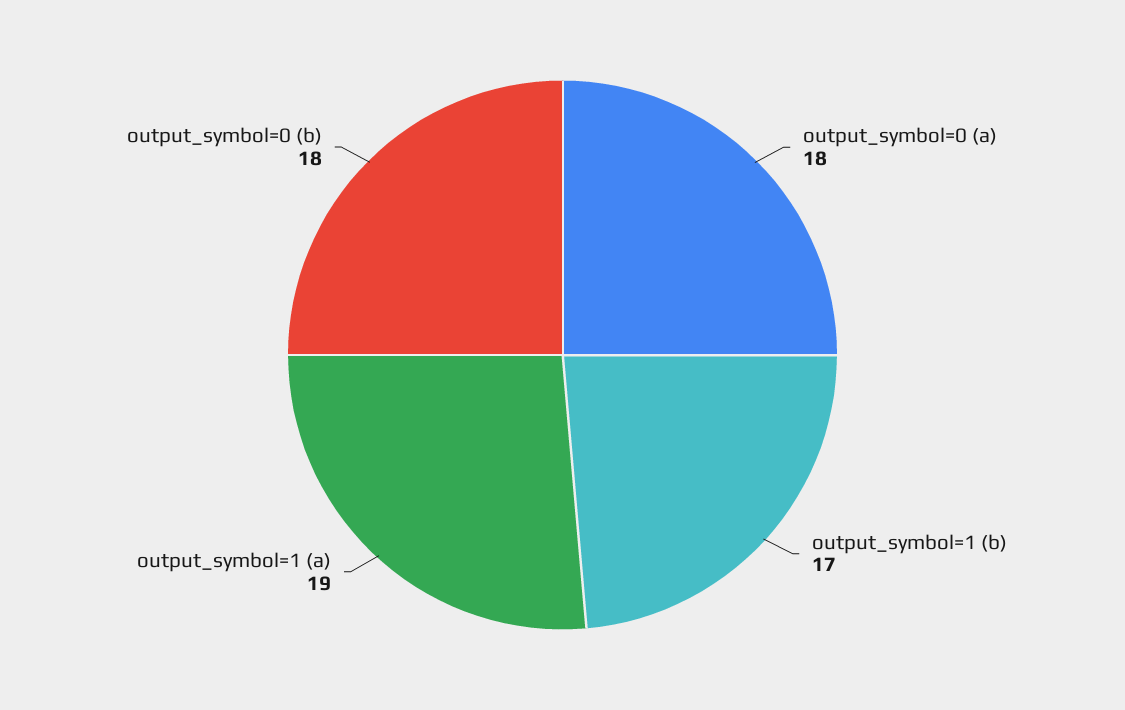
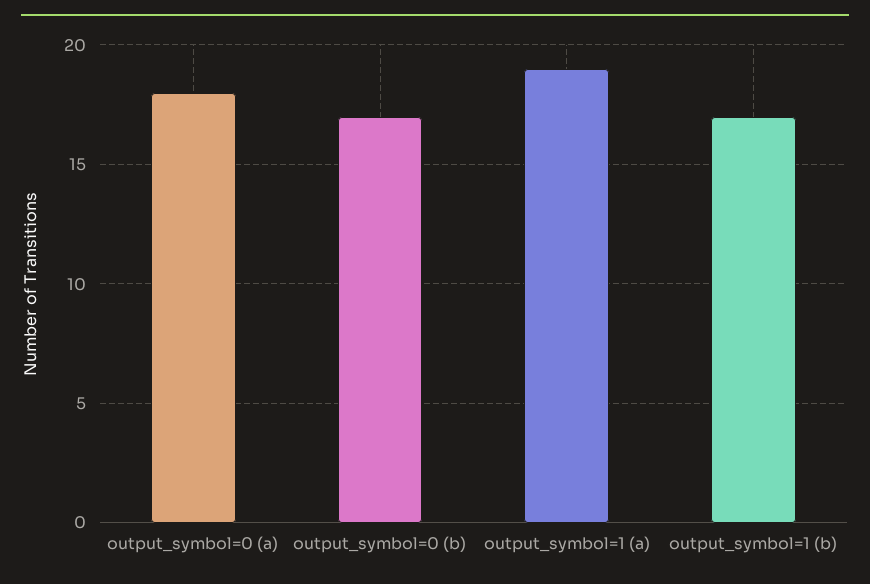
output_symbol=0 (b): 18 -> 17

